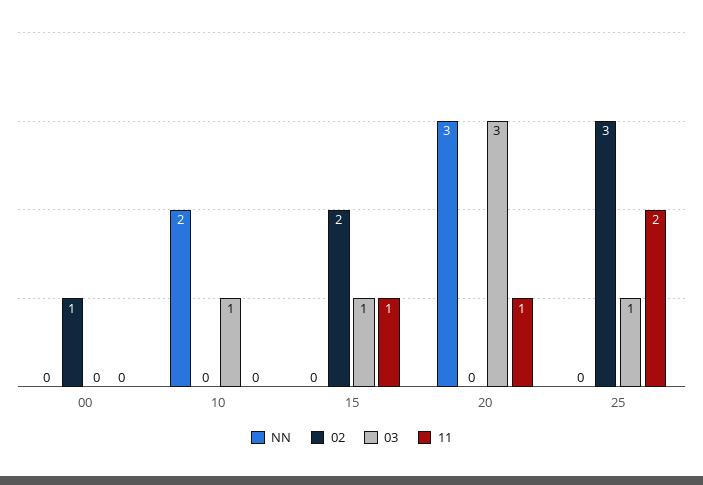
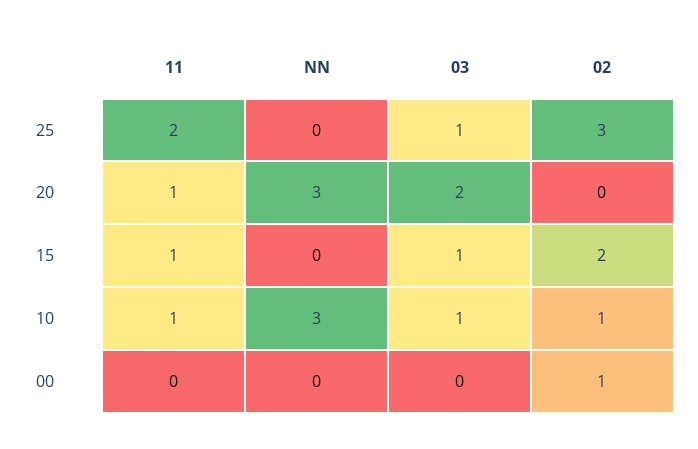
NN, 10: 2 -> 3
02, 10: 0 -> 1
11, 10: 0 -> 1
03, 20: 3 -> 2

